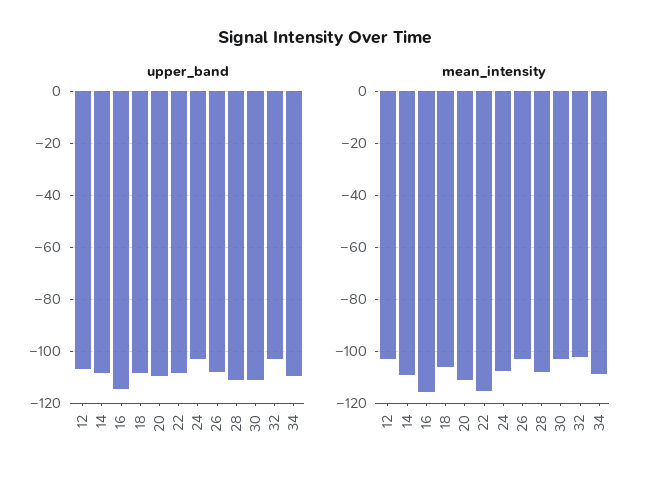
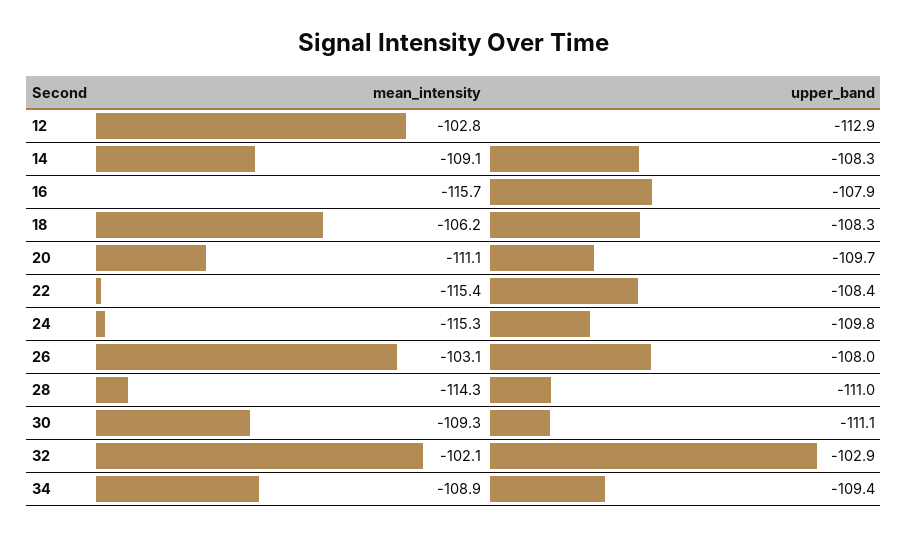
upper_band, 12: -107.5 -> -112.9
upper_band, 16: -115 -> -107.9
upper_band, 24: -102.5 -> -109.8
mean_intensity, 24: -107.5 -> -115.3
mean_intensity, 28: -107.5 -> -114.3
mean_intensity, 30: -102.5 -> -109.3

